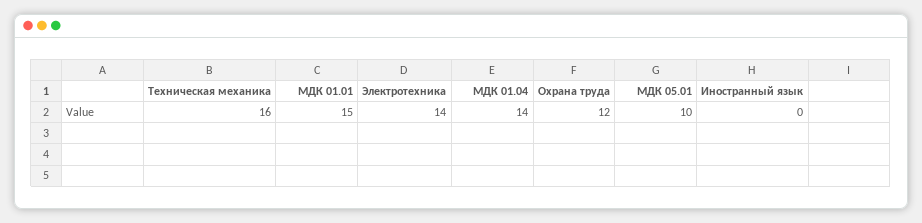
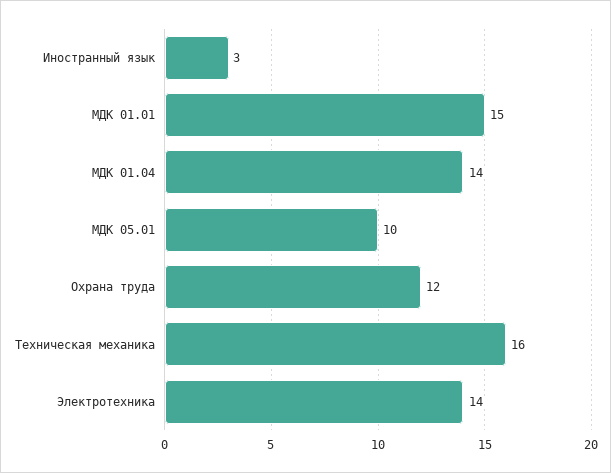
Иностранный язык: 0 -> 3

